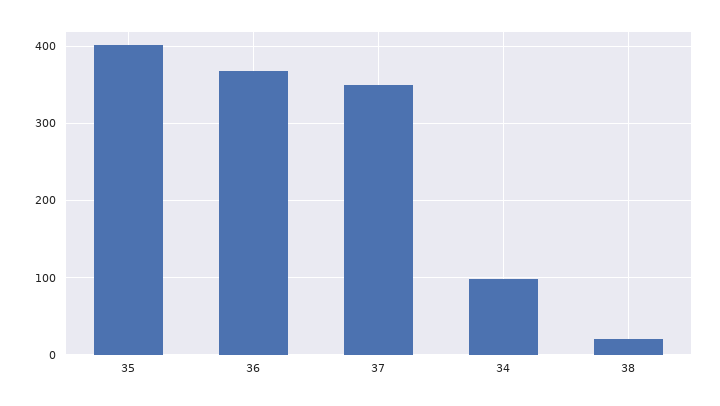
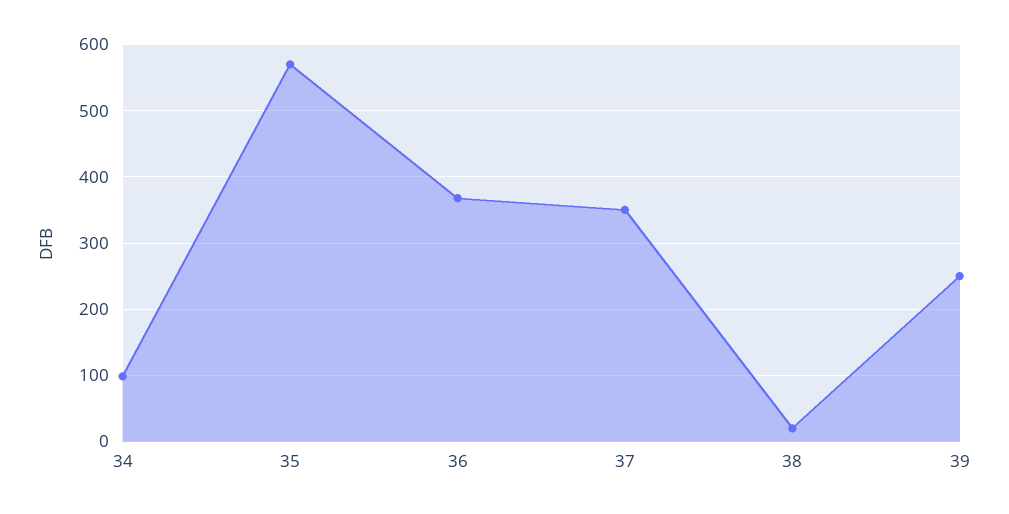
35: 400 -> 570
39: none -> 250

